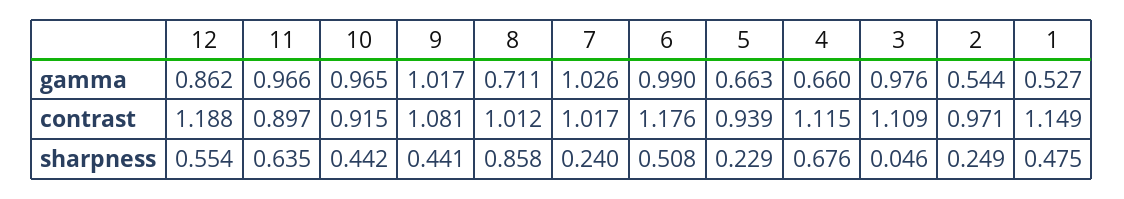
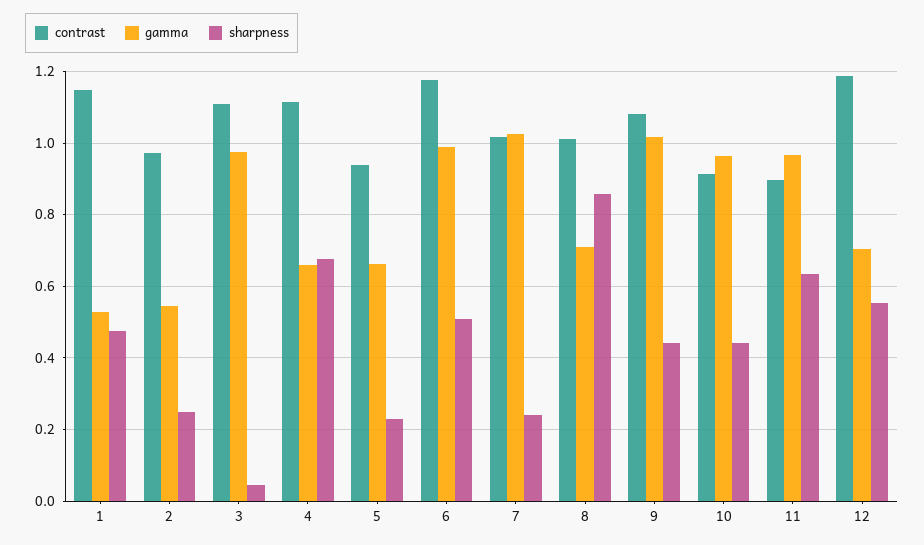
gamma, 12: 0.862 -> 0.7

